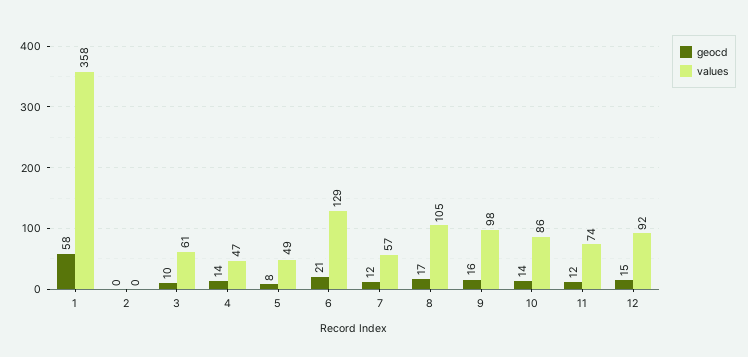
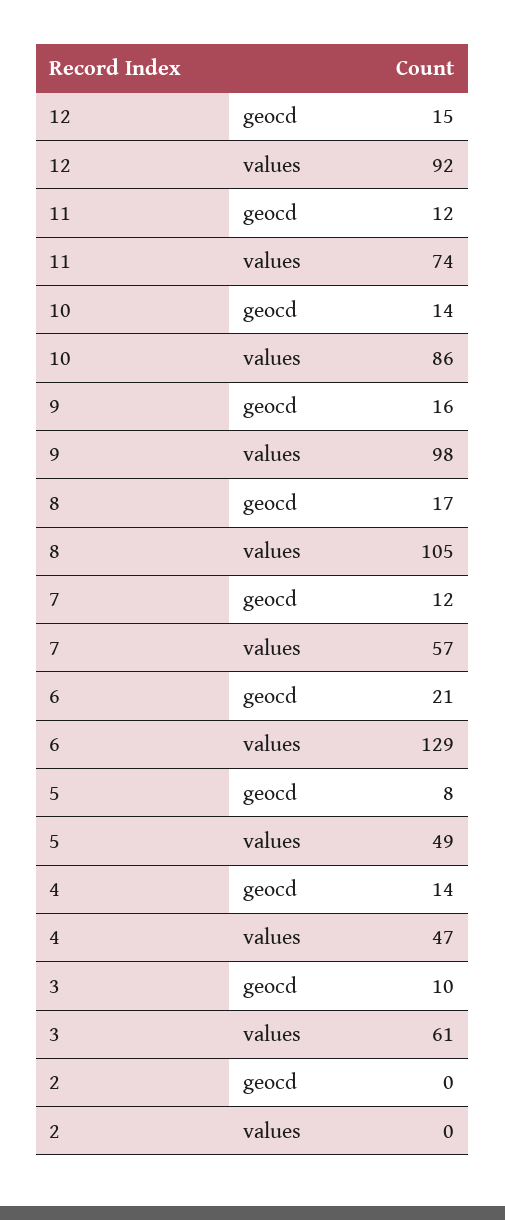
geocd, 1: 58 -> none
values, 1: 358 -> none

